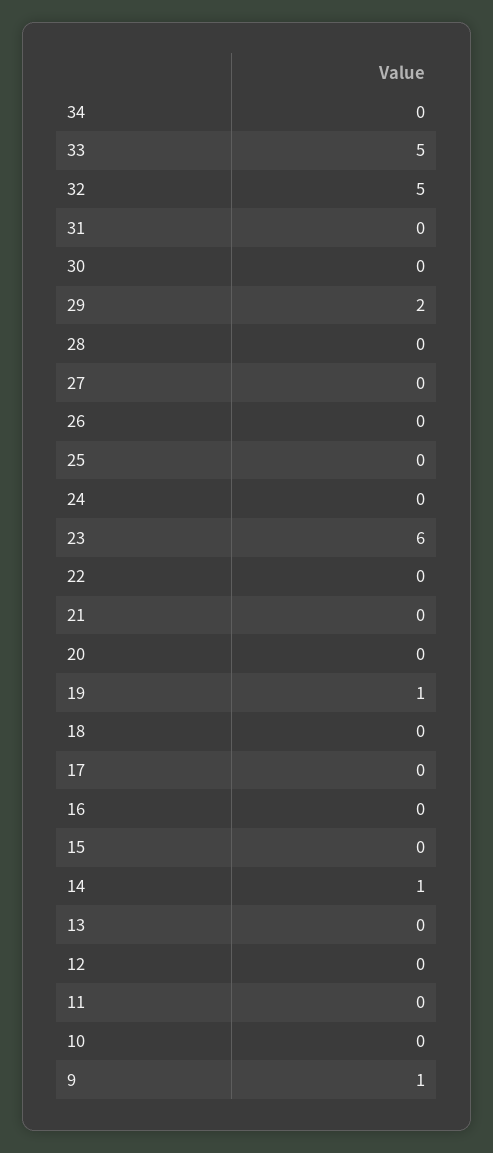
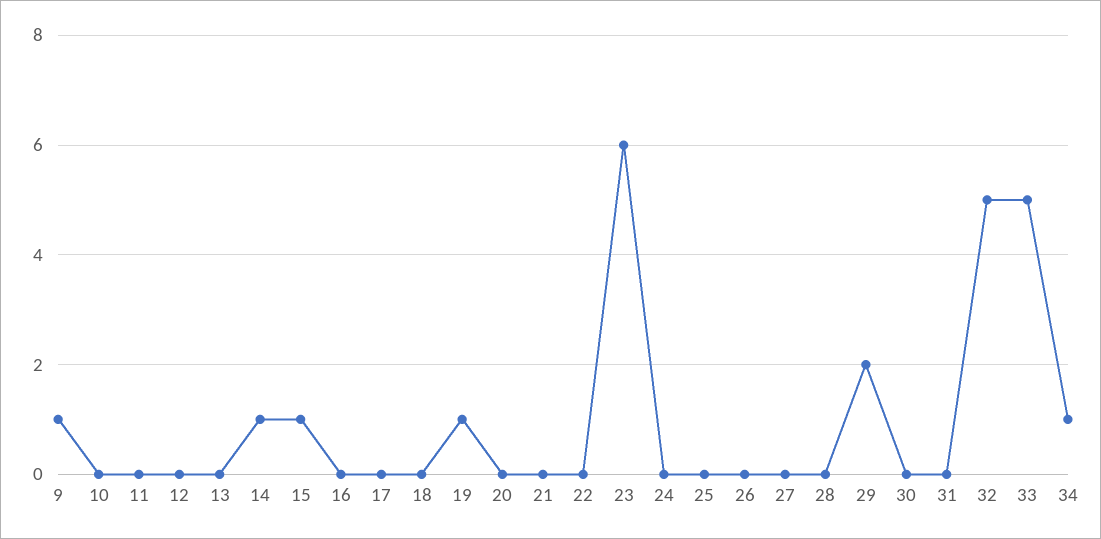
34: 0 -> 1
15: 0 -> 1

